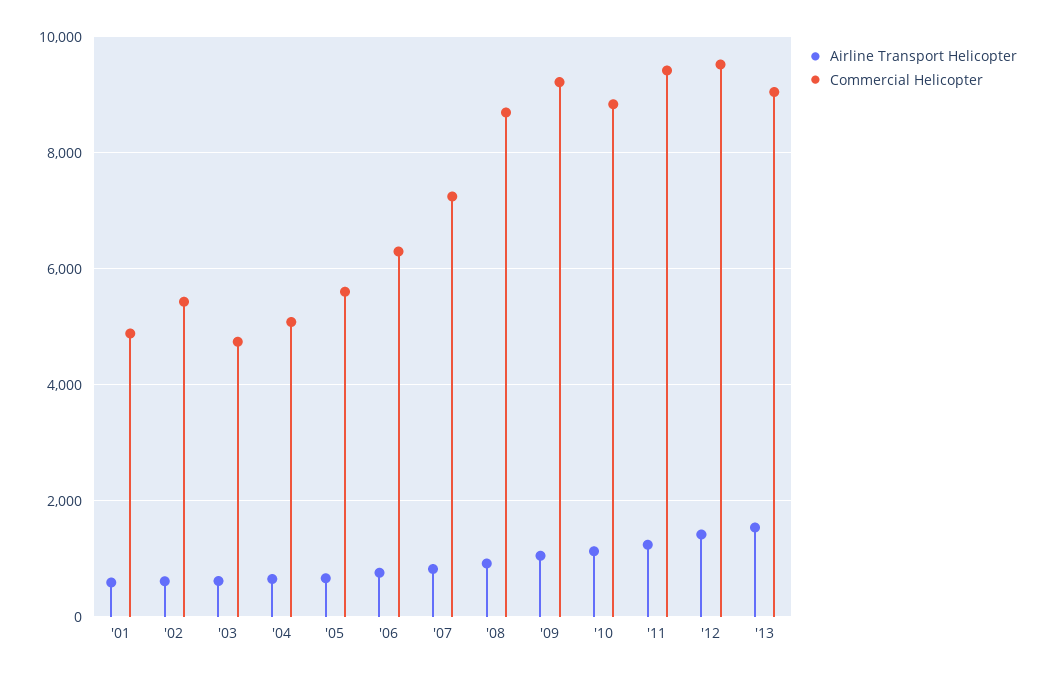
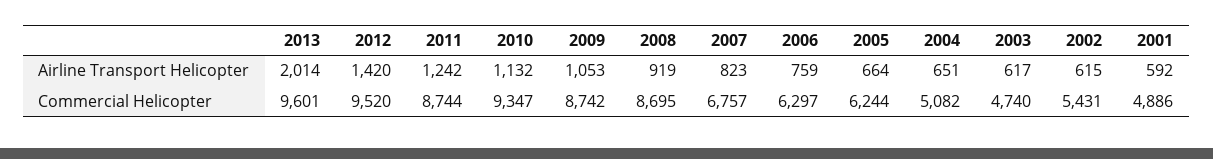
Commercial Helicopter, '05: 5600 -> 6244
Commercial Helicopter, '07: 7200 -> 6757
Commercial Helicopter, '09: 9200 -> 8742
Commercial Helicopter, '10: 8800 -> 9347
Commercial Helicopter, '11: 9400 -> 8744
Airline Transport Helicopter, '13: 1600 -> 2014
Commercial Helicopter, '13: 9000 -> 9601

